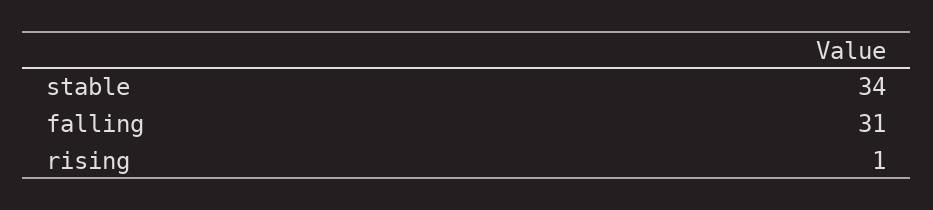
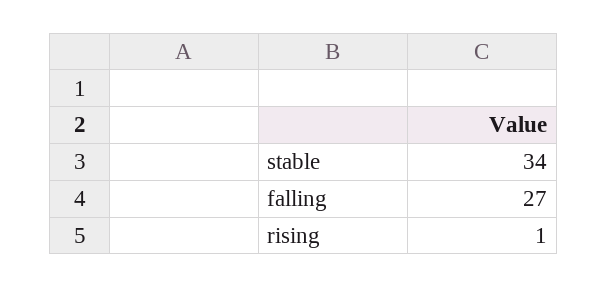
falling: 31 -> 27

